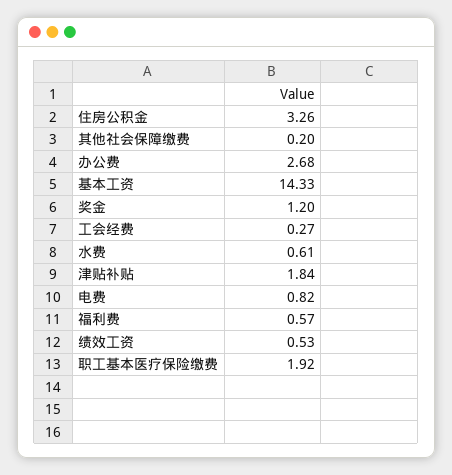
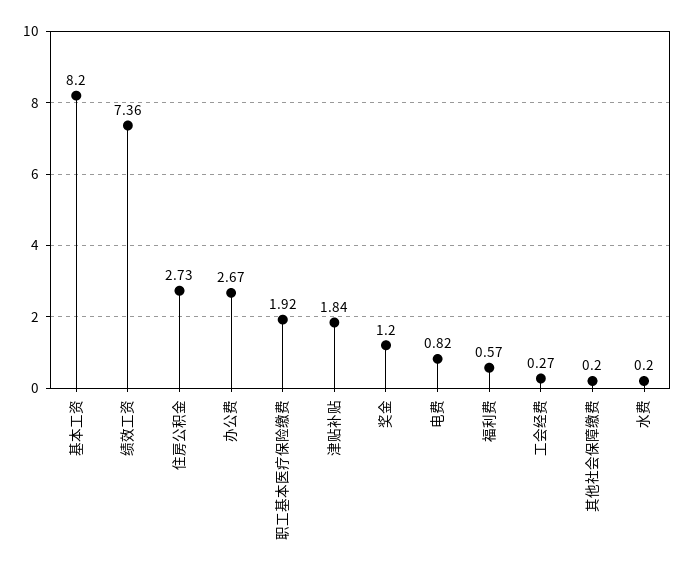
住房公积金: 3.26 -> 2.73
办公费: 2.68 -> 2.67
基本工资: 14.33 -> 8.2
水费: 0.61 -> 0.2
绩效工资: 0.53 -> 7.36

